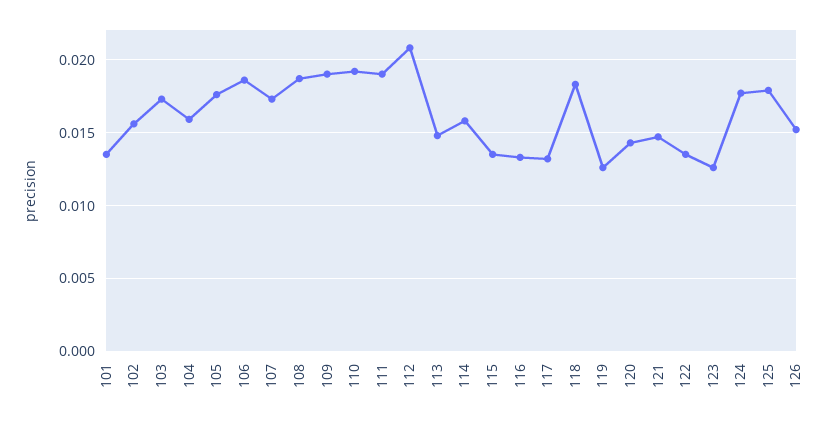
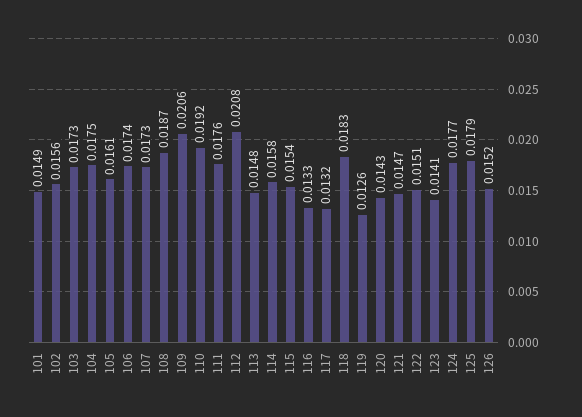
101: 0.0135 -> 0.0149
104: 0.016 -> 0.0175
105: 0.0175 -> 0.0161
106: 0.0185 -> 0.0174
109: 0.019 -> 0.0206
111: 0.019 -> 0.0176
115: 0.0135 -> 0.0154
122: 0.0135 -> 0.0151
123: 0.0125 -> 0.0141

